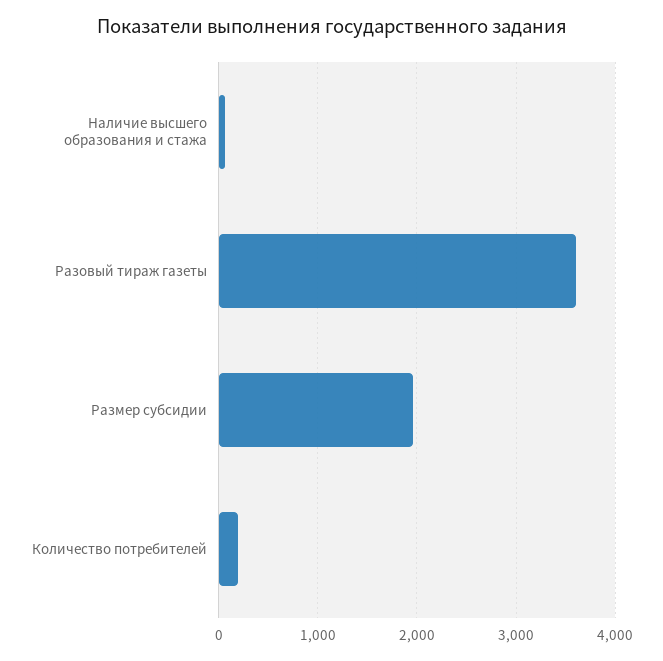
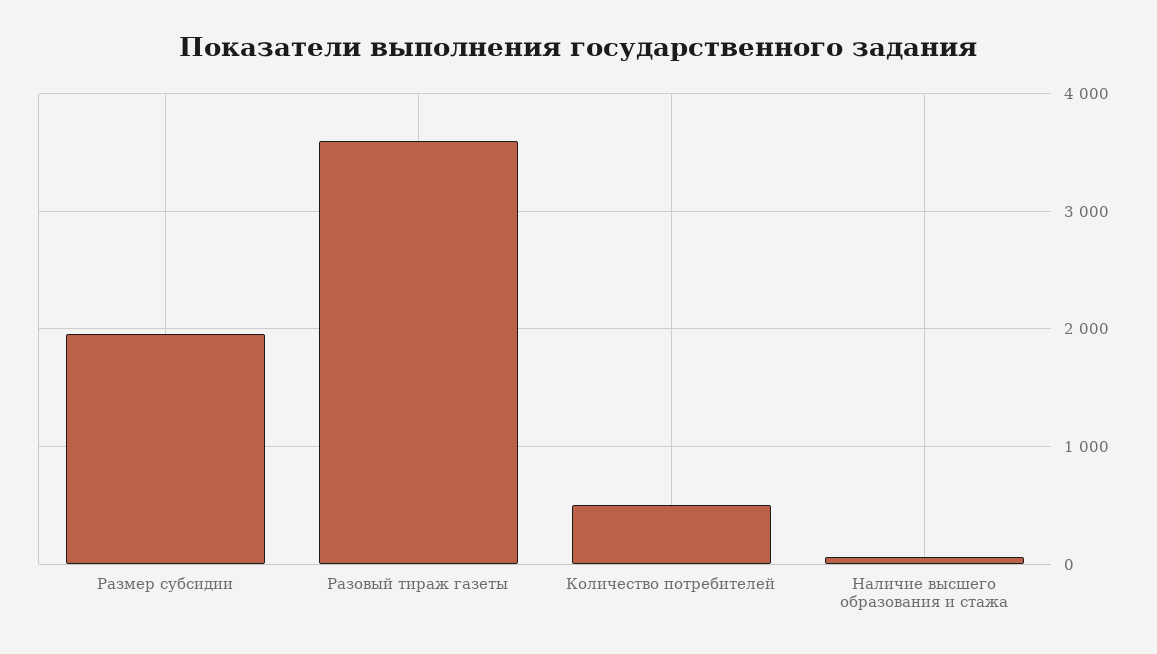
Количество потребителей: 200 -> 500

